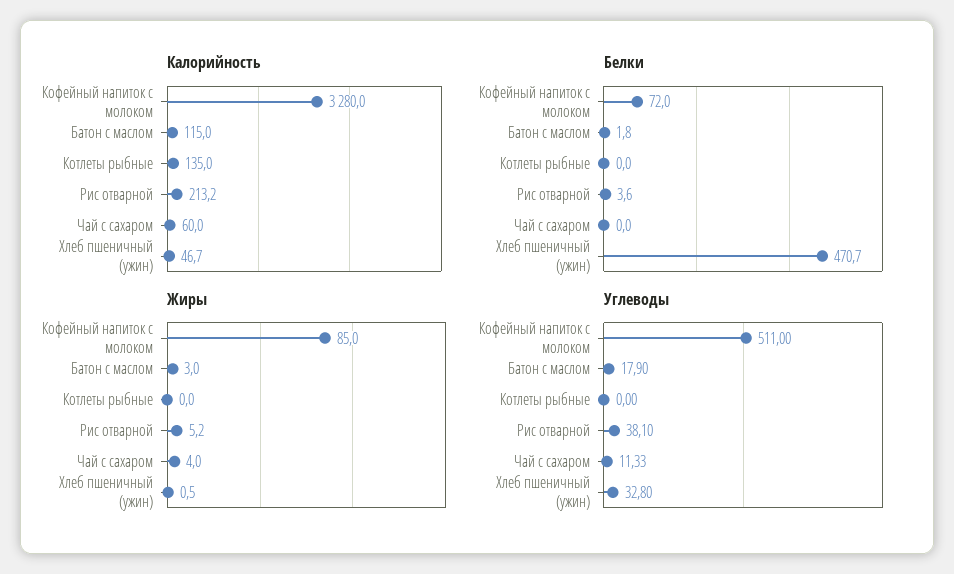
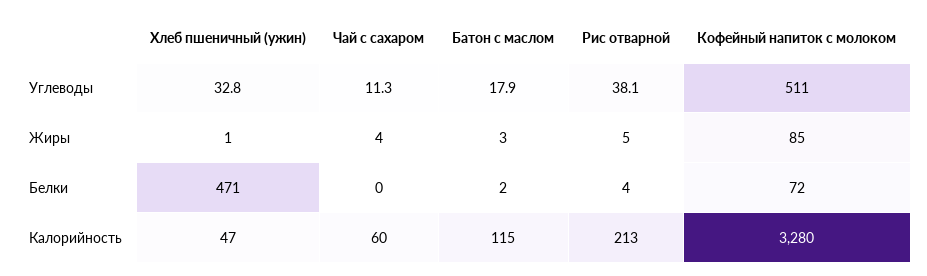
Калорийность, Котлеты рыбные: 135 -> none
Белки, Котлеты рыбные: 0 -> none
Жиры, Котлеты рыбные: 0 -> none
Углеводы, Котлеты рыбные: 0 -> none

